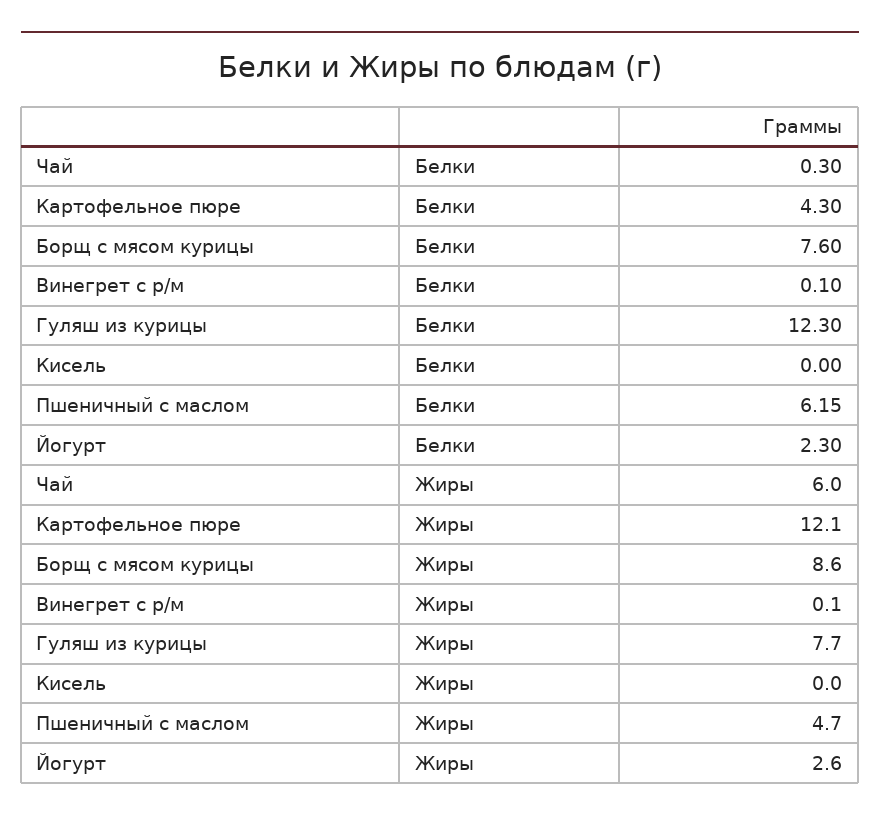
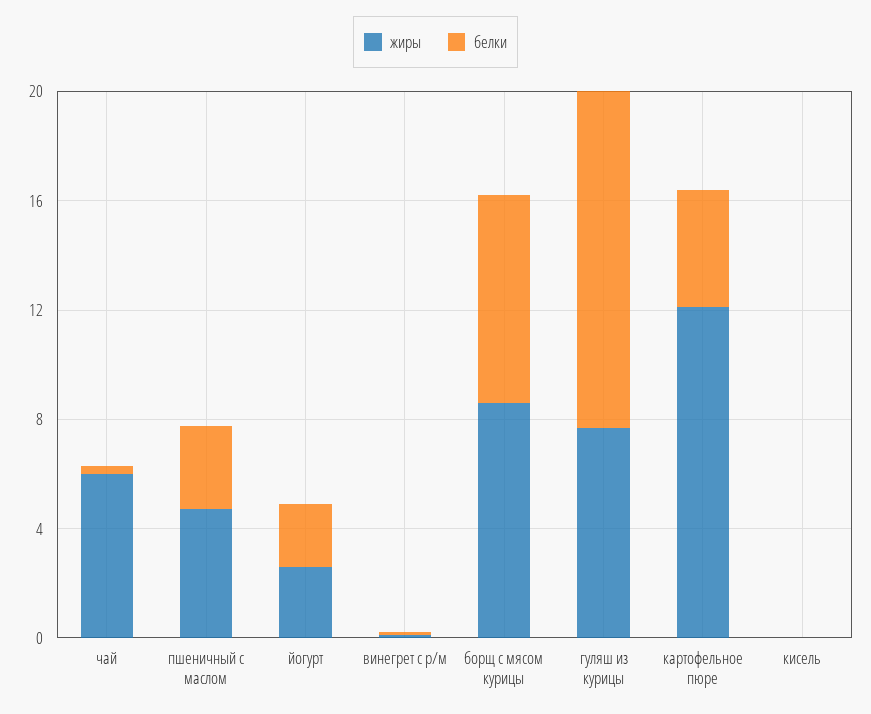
Белки, Пшеничный с маслом: 6.15 -> 3

